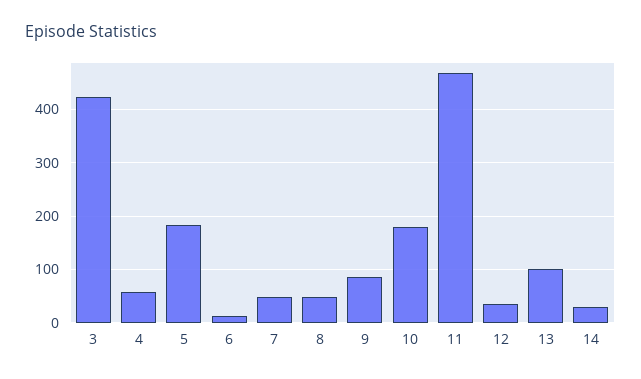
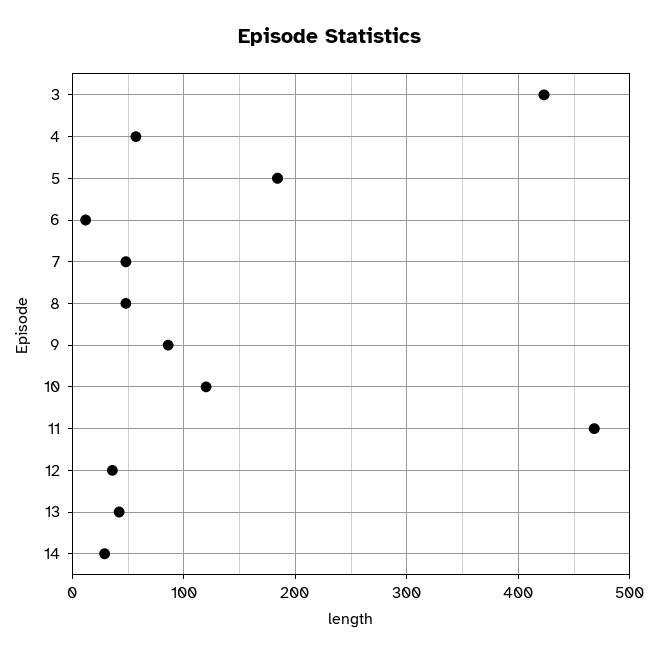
10: 180 -> 120
13: 100 -> 40

